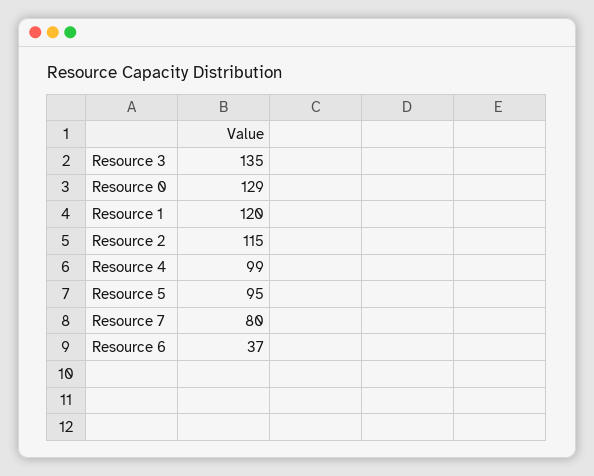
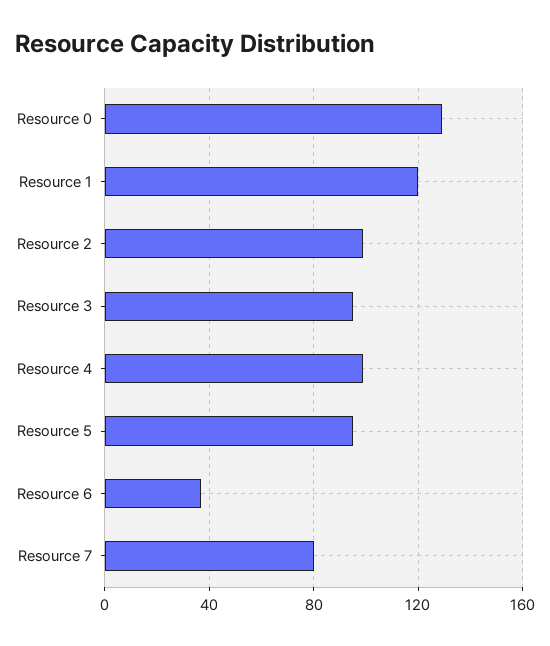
Resource 3: 135 -> 95
Resource 2: 115 -> 100

